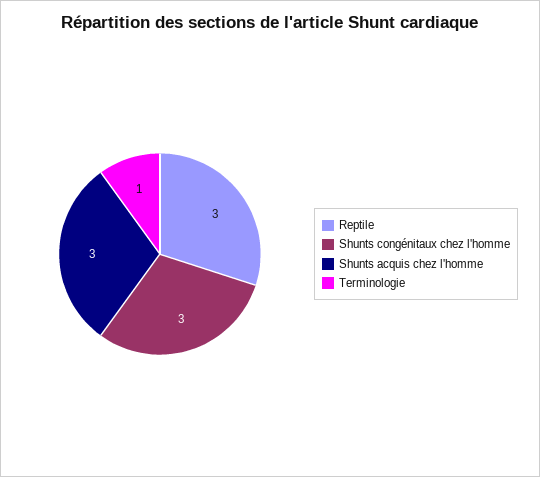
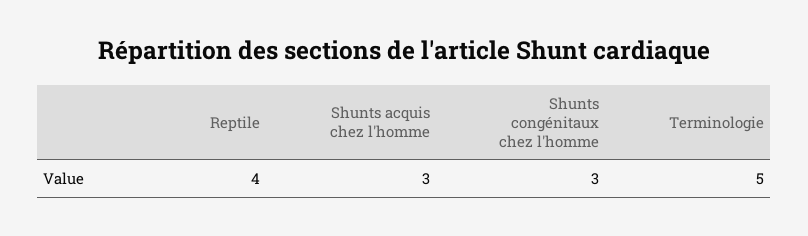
Reptile: 3 -> 4
Terminologie: 1 -> 5

